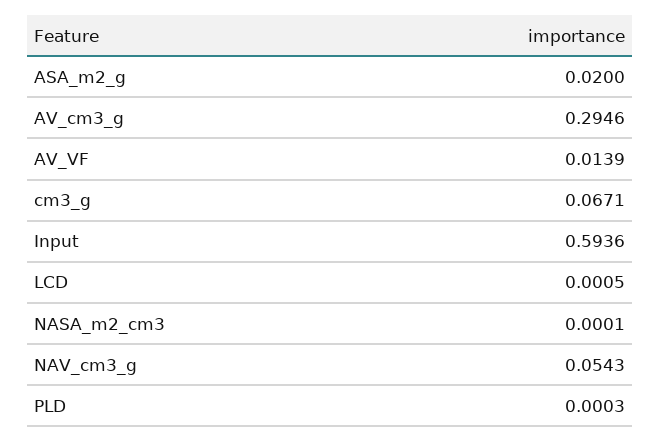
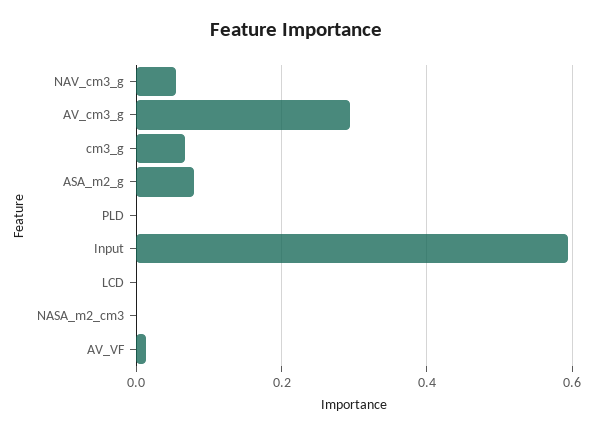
ASA_m2_g: 0.02 -> 0.08

